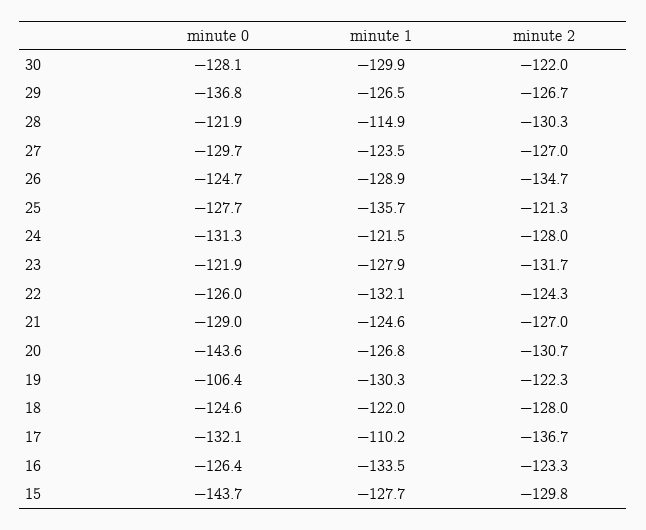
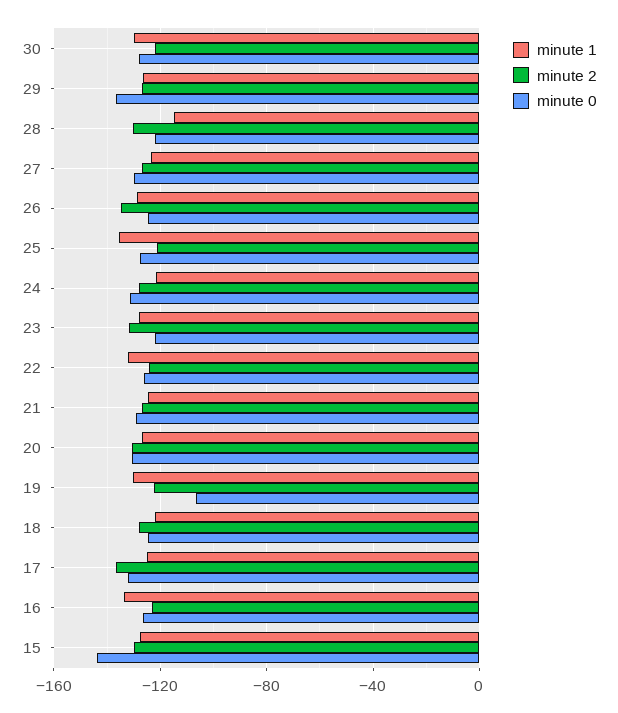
minute 0, 20: -143.6 -> -130
minute 1, 17: -110.2 -> -125

